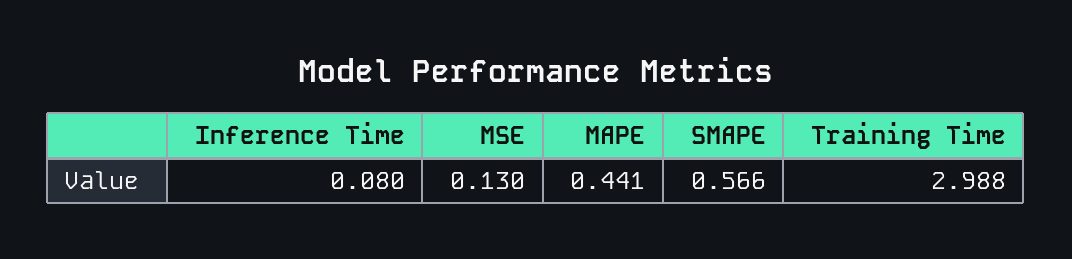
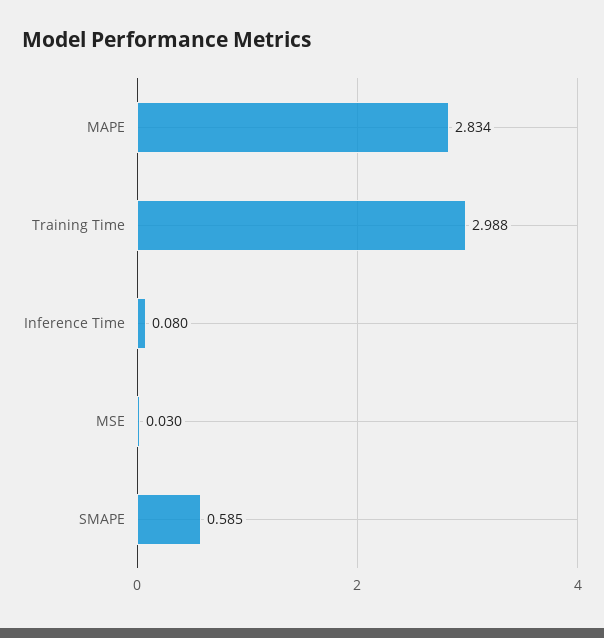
MSE: 0.13 -> 0.03
MAPE: 0.441 -> 2.834
SMAPE: 0.566 -> 0.585

